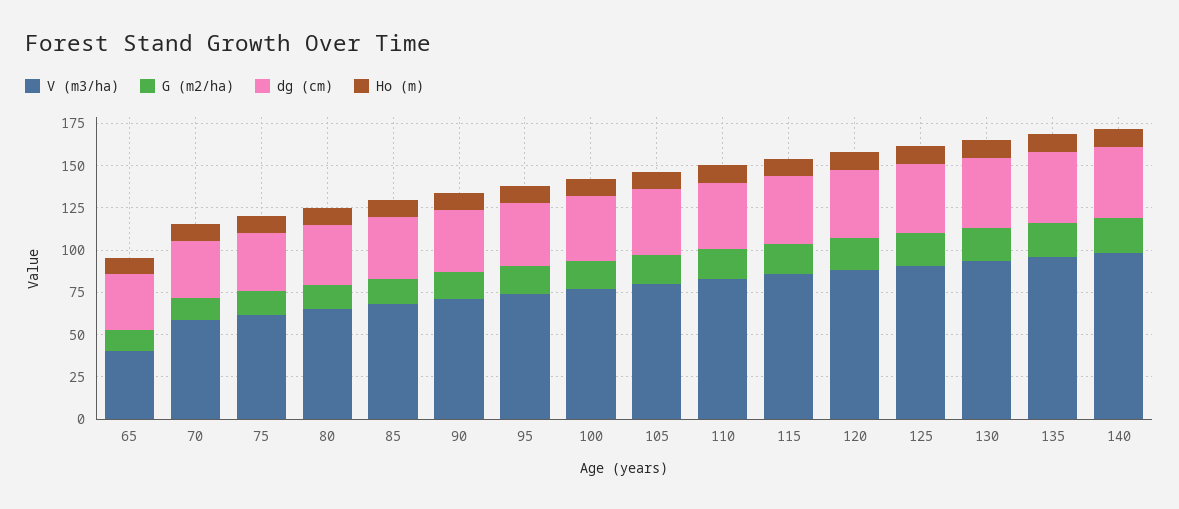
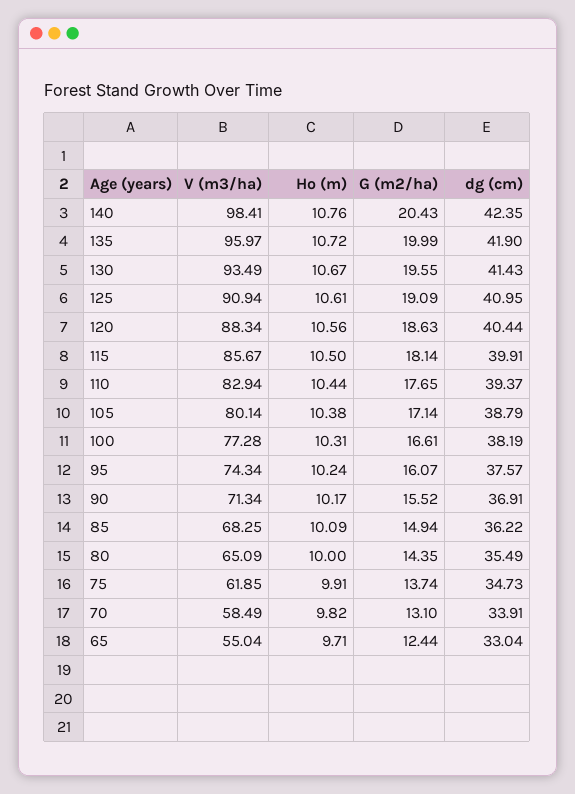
V (m3/ha), 65: 40 -> 55.04

